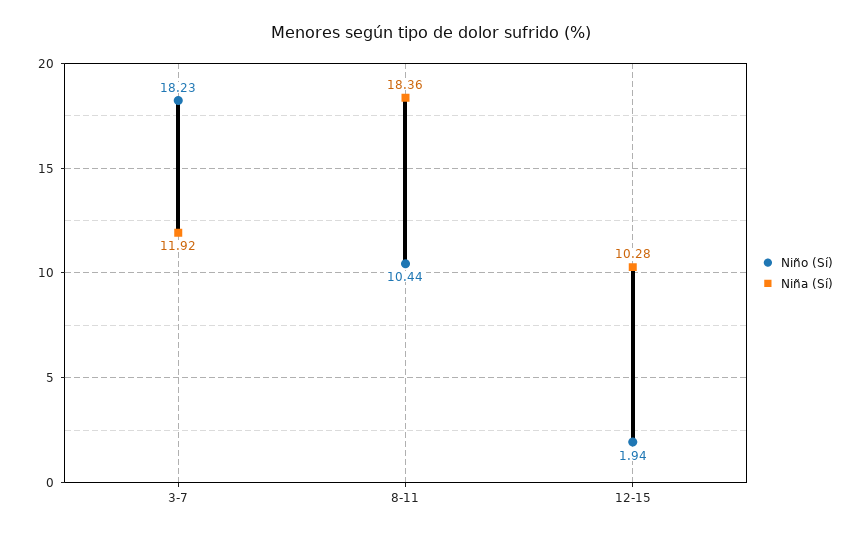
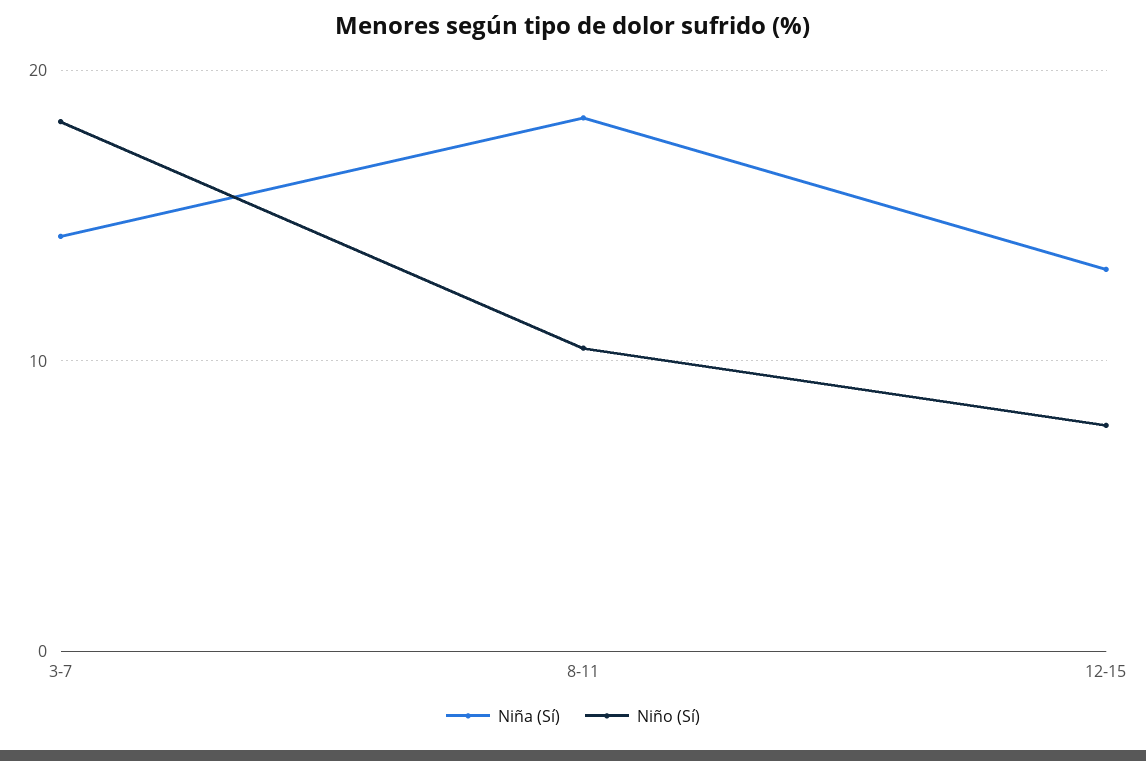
Niña (Sí), 3-7: 11.92 -> 14
Niño (Sí), 12-15: 1.94 -> 8
Niña (Sí), 12-15: 10.28 -> 13

